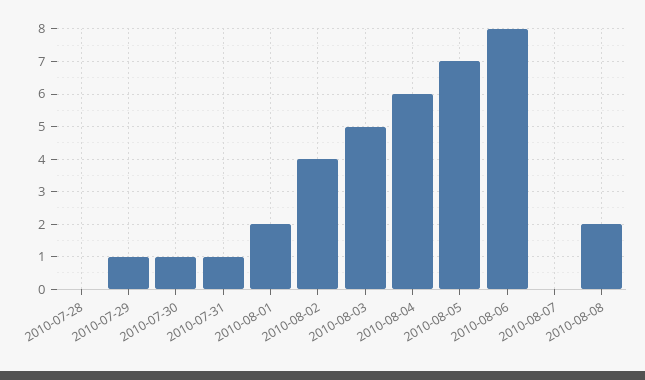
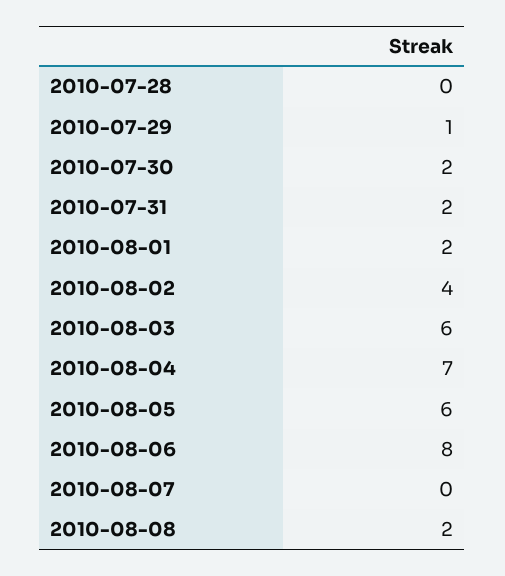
2010-07-30: 1 -> 2
2010-07-31: 1 -> 2
2010-08-03: 5 -> 6
2010-08-04: 6 -> 7
2010-08-05: 7 -> 6

